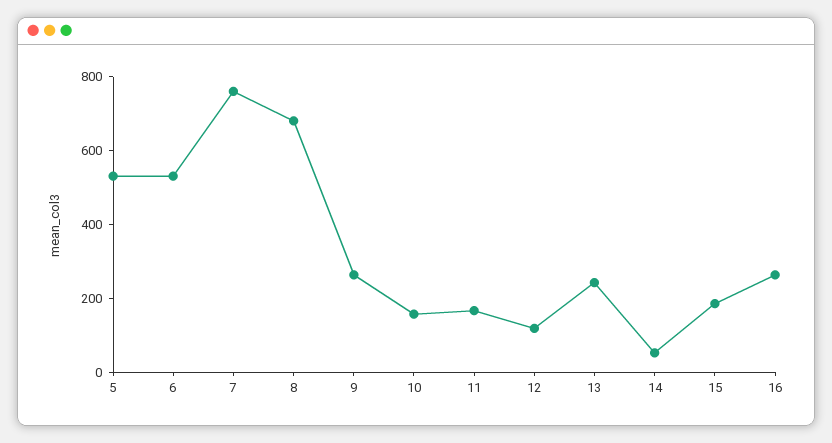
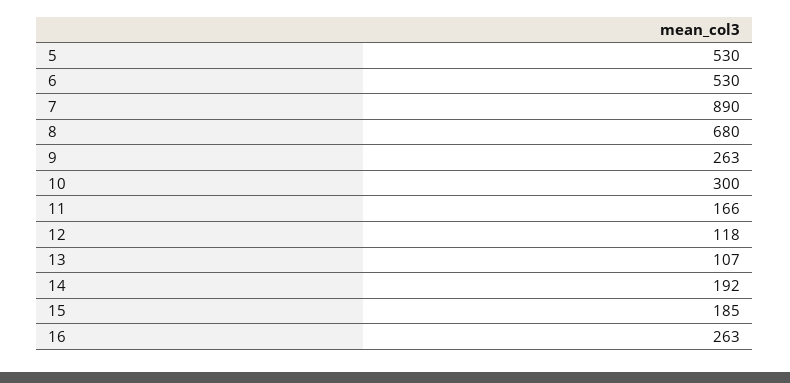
7: 750 -> 890
10: 150 -> 300
13: 250 -> 107
14: 50 -> 192

